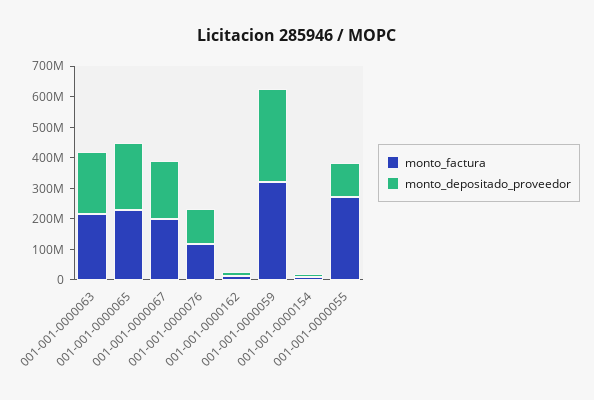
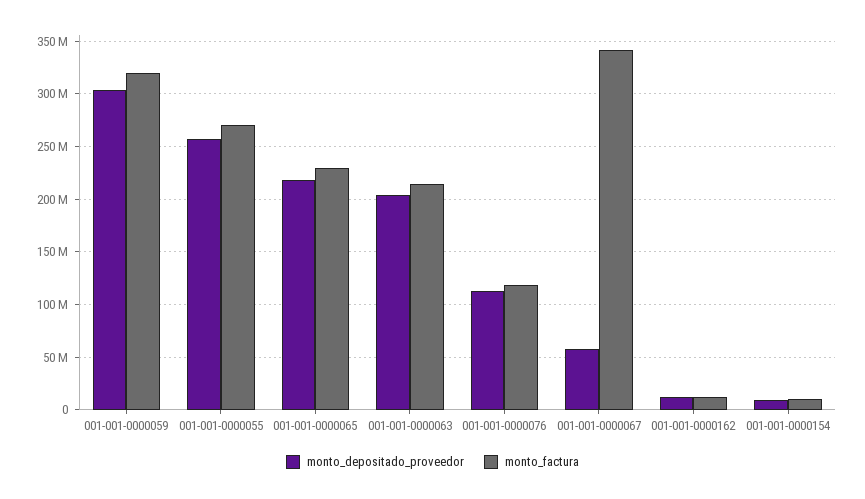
monto_factura, 001-001-0000067: 200000000 -> 340000000
monto_depositado_proveedor, 001-001-0000067: 200000000 -> 60000000
monto_depositado_proveedor, 001-001-0000055: 100000000 -> 260000000

